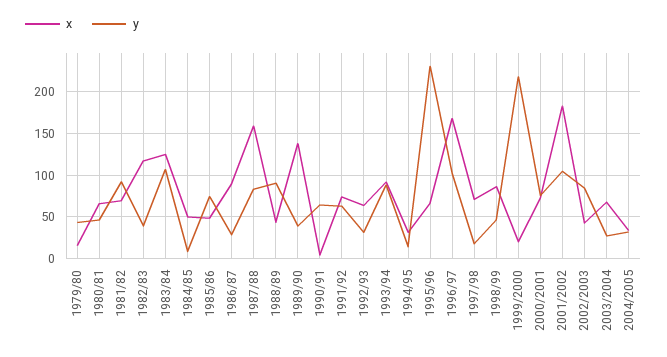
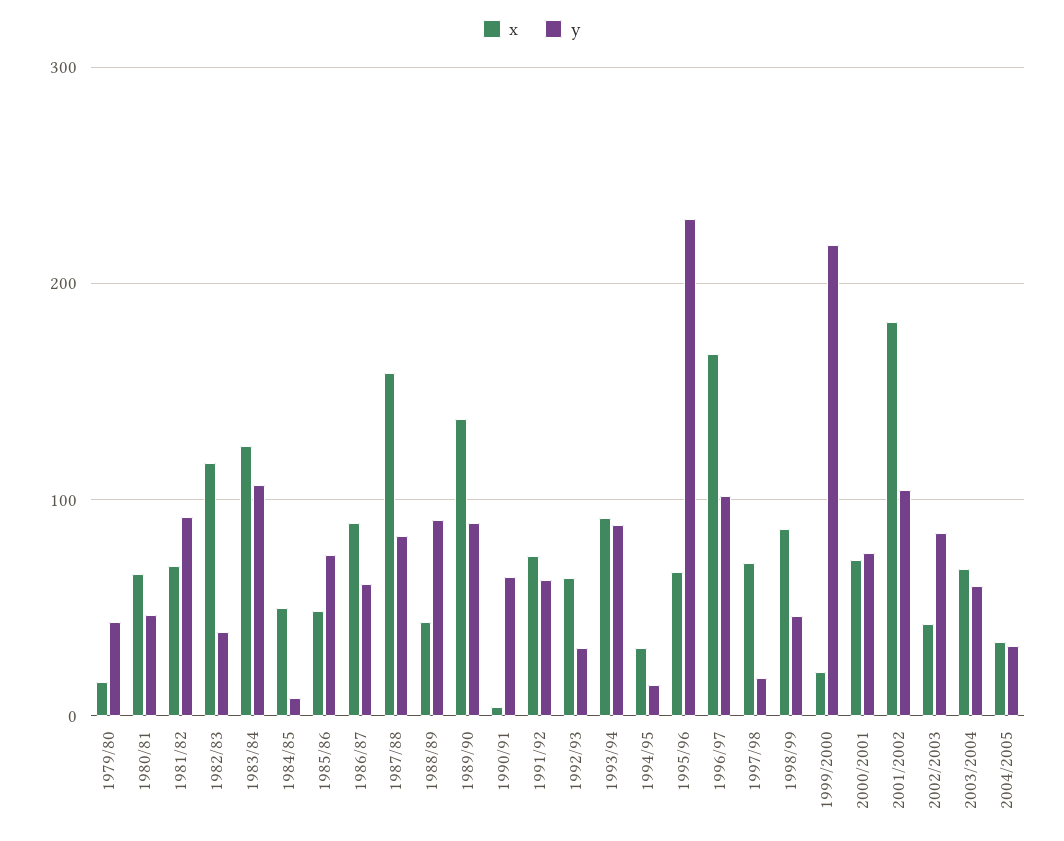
y, 1986/87: 30 -> 60
y, 1989/90: 40 -> 90
y, 2003/2004: 30 -> 60

